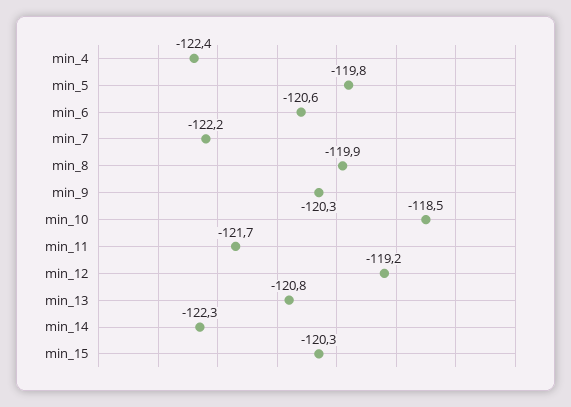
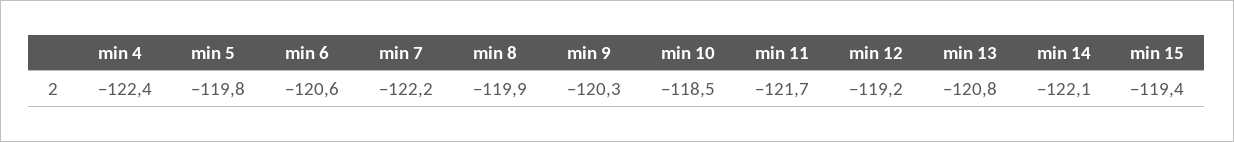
min_14: -122.3 -> -122.1
min_15: -120.3 -> -119.4

